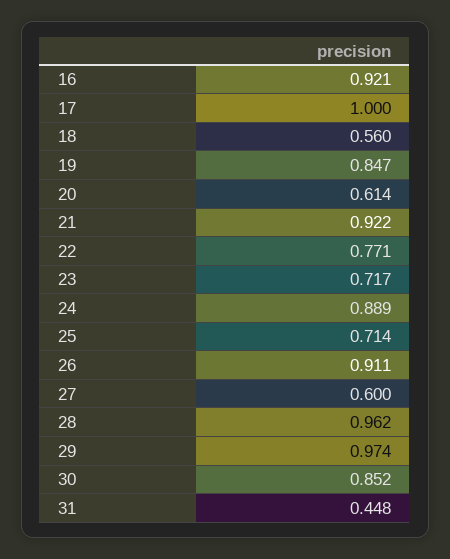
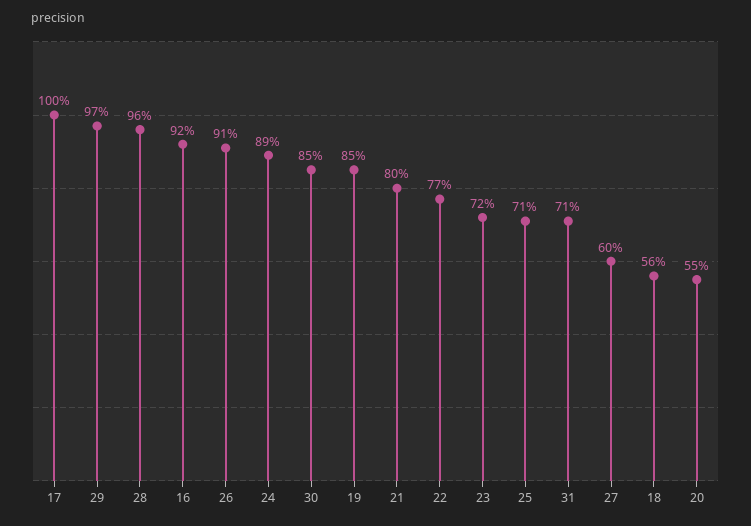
20: 0.614 -> 0.55
21: 0.922 -> 0.8
31: 0.448 -> 0.71

